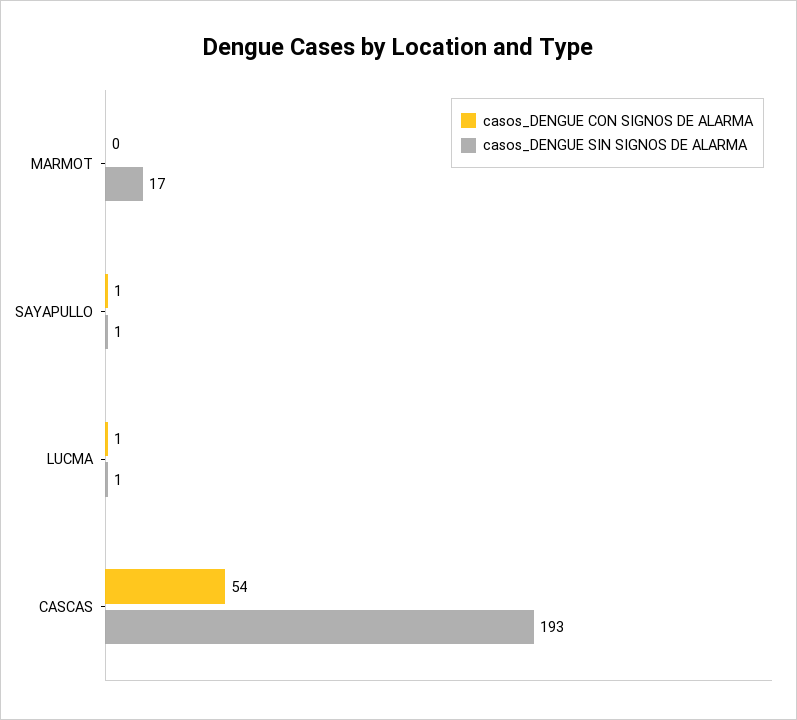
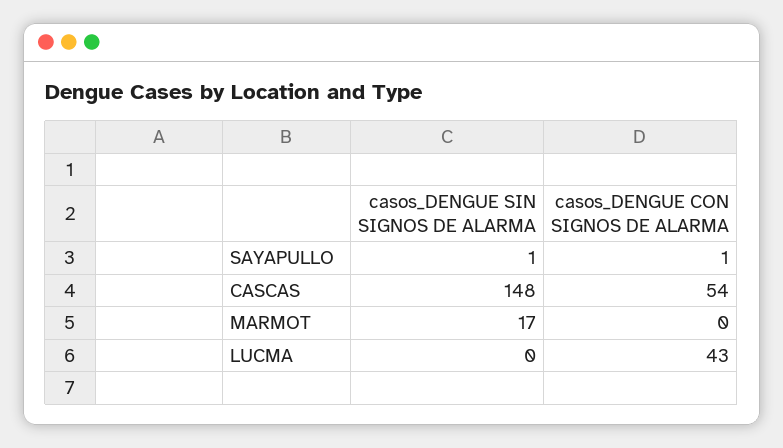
casos_DENGUE CON SIGNOS DE ALARMA, LUCMA: 1 -> 43
casos_DENGUE SIN SIGNOS DE ALARMA, LUCMA: 1 -> 0
casos_DENGUE SIN SIGNOS DE ALARMA, CASCAS: 193 -> 148

